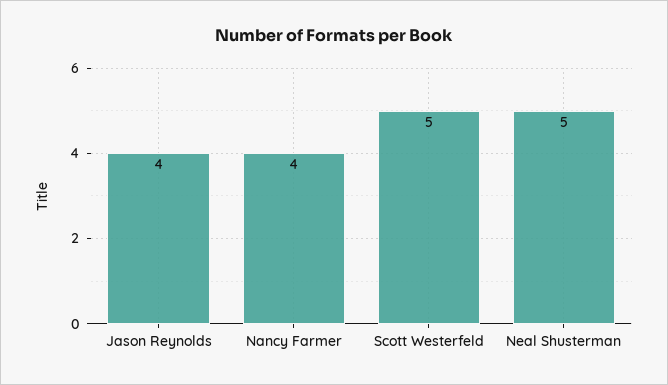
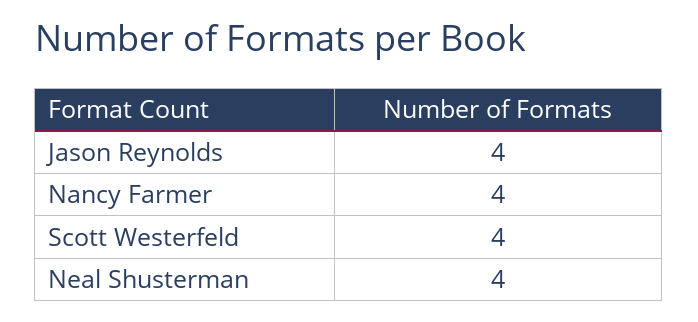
Scott Westerfeld: 5 -> 4
Neal Shusterman: 5 -> 4

